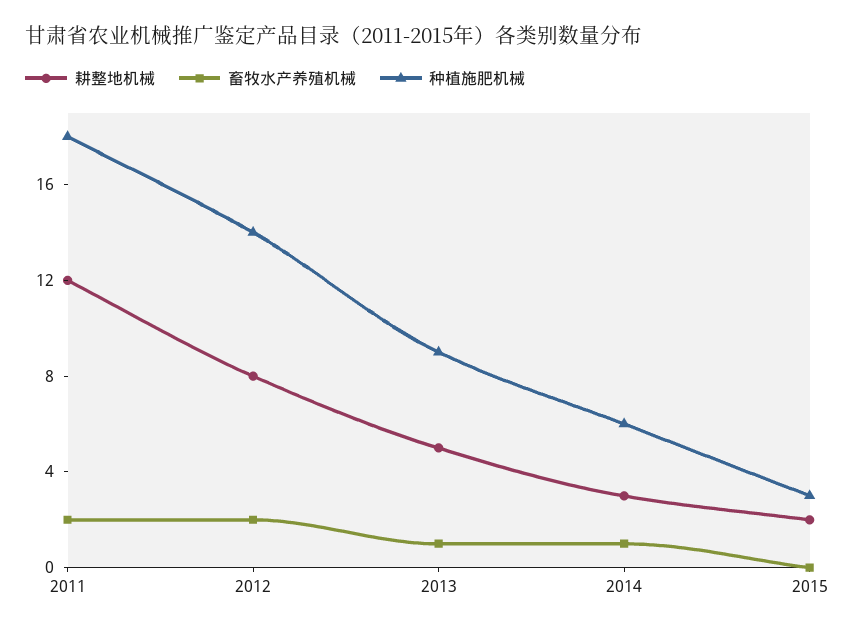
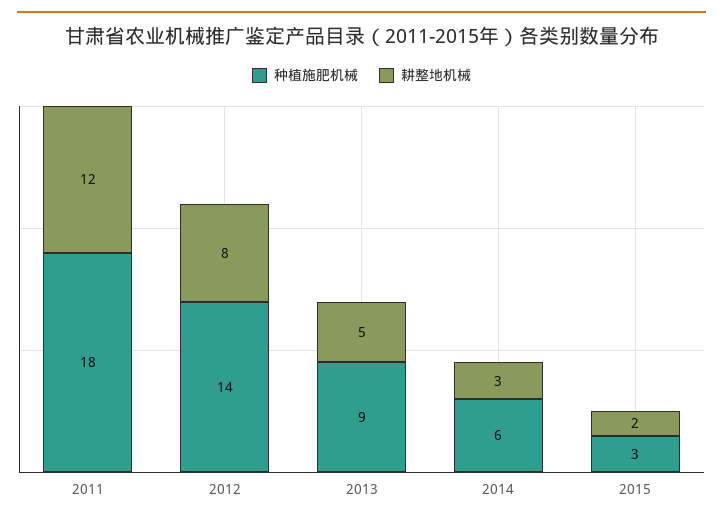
畜牧水产养殖机械, 2011: 2 -> none
畜牧水产养殖机械, 2012: 2 -> none
畜牧水产养殖机械, 2013: 1 -> none
畜牧水产养殖机械, 2014: 1 -> none
畜牧水产养殖机械, 2015: 0 -> none

